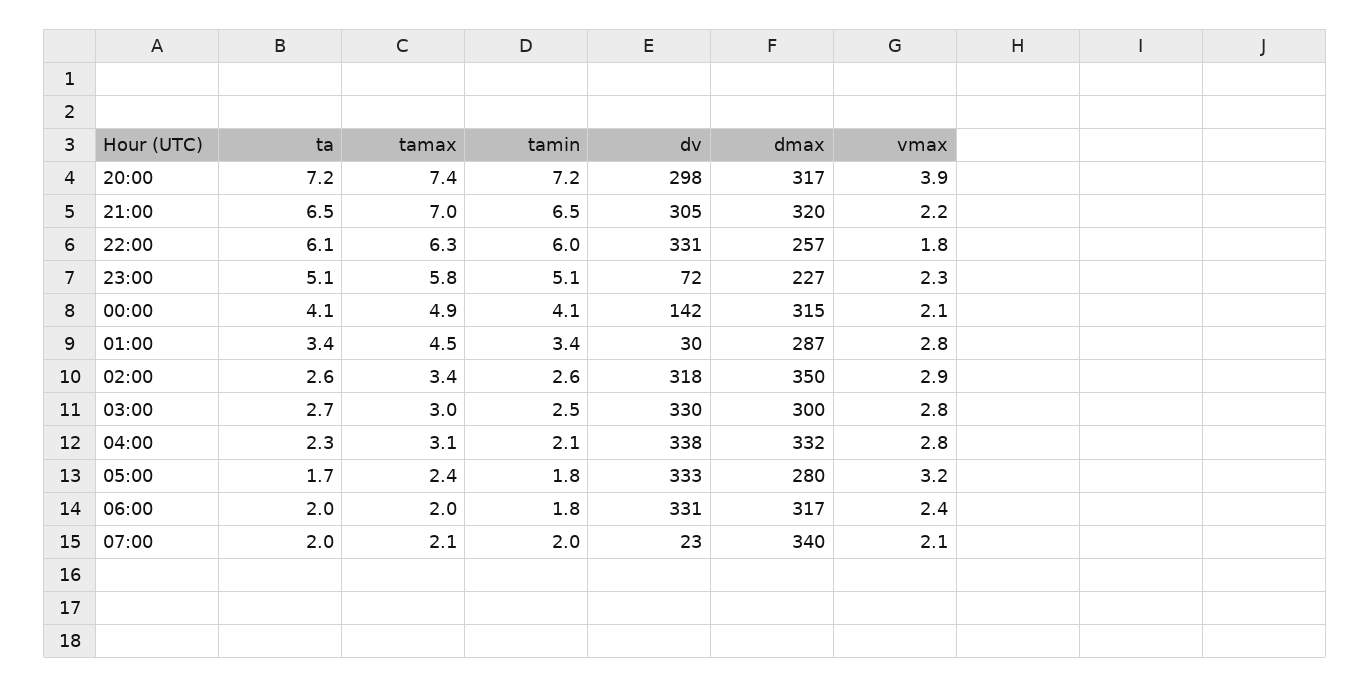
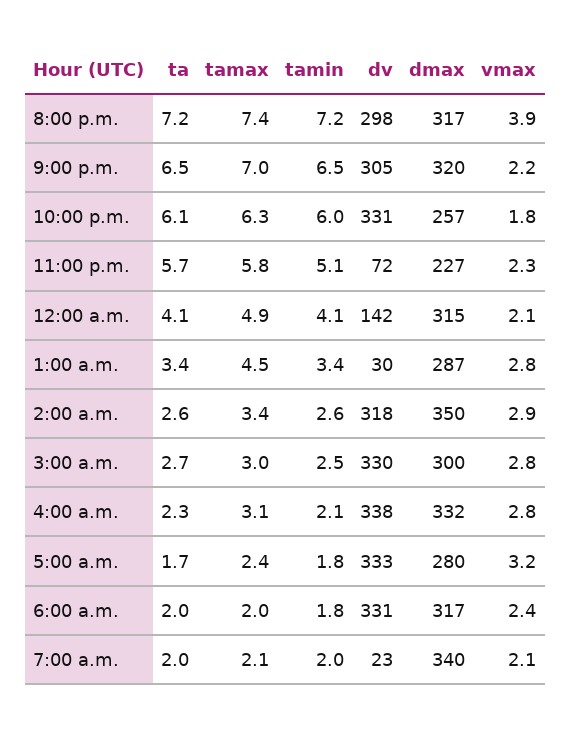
ta, 23:00: 5.1 -> 5.7

